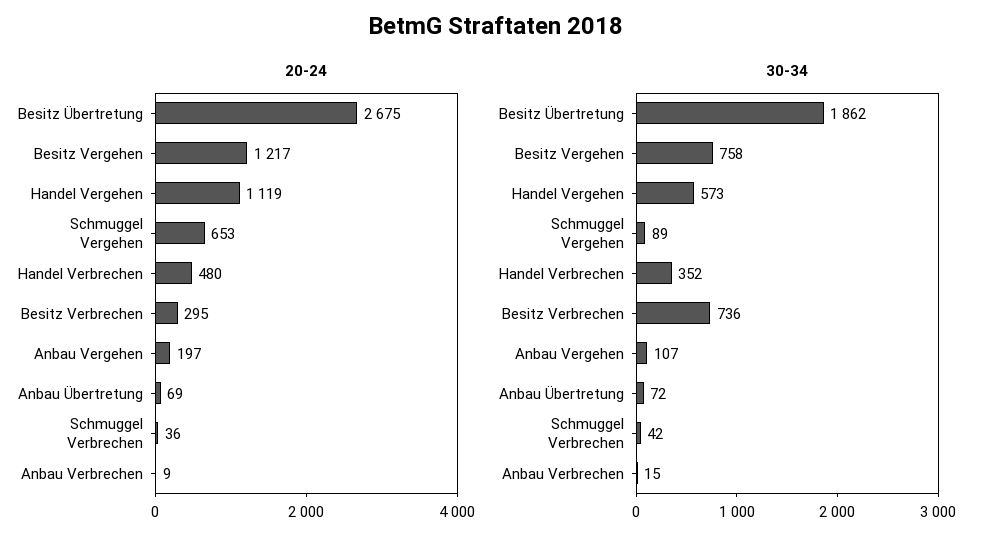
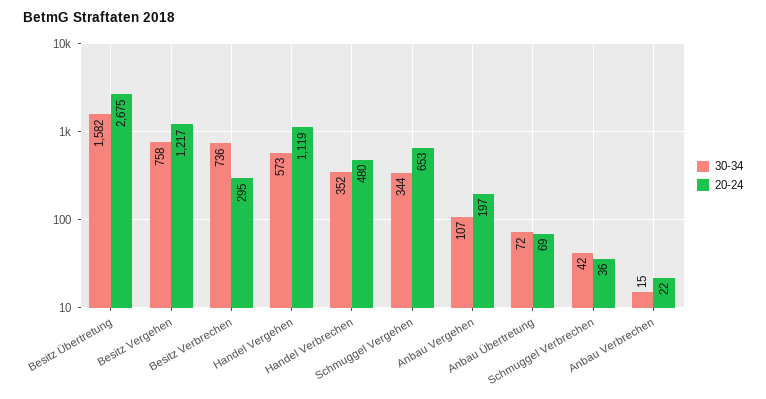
20-24, Anbau Verbrechen: 9 -> 22
30-34, Besitz Übertretung: 1862 -> 1582
30-34, Schmuggel Vergehen: 89 -> 344

